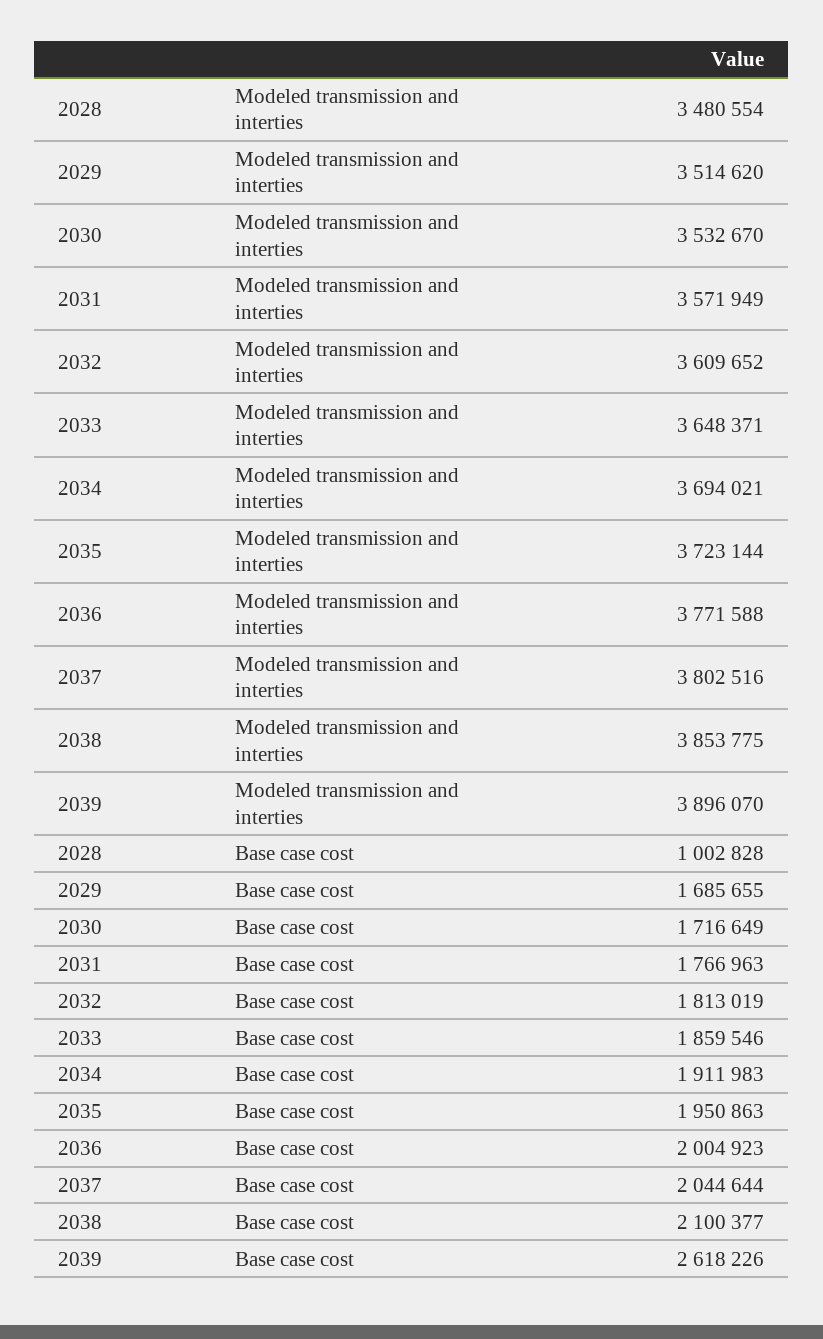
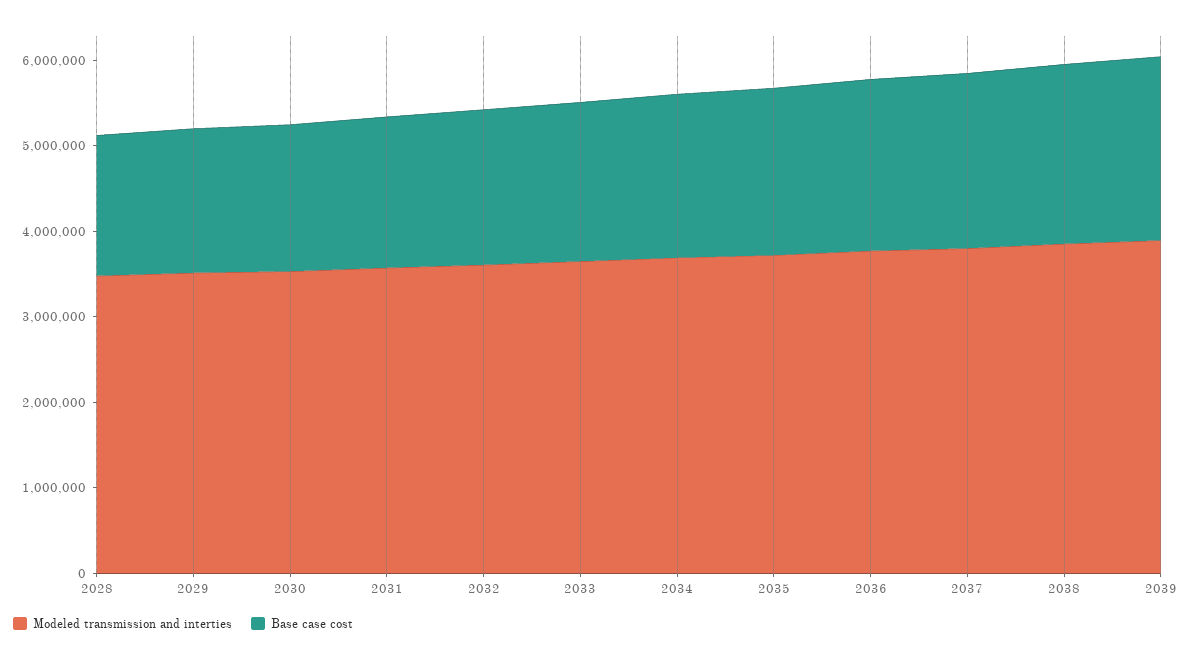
Base case cost, 2028: 1002828 -> 1600000
Base case cost, 2039: 2618226 -> 2200000

